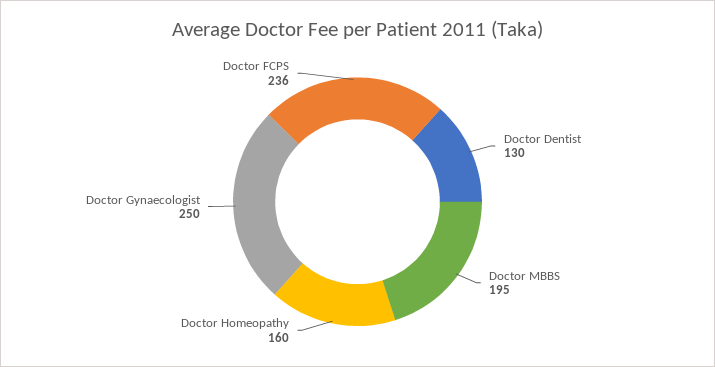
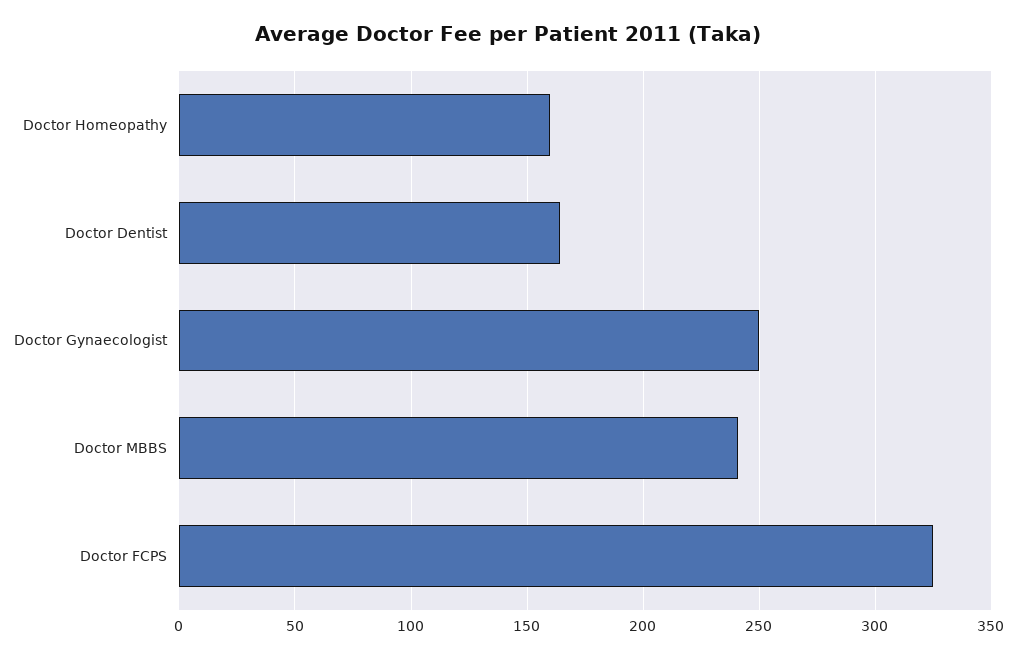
Doctor Dentist: 130 -> 165
Doctor MBBS: 195 -> 240
Doctor FCPS: 236 -> 325

